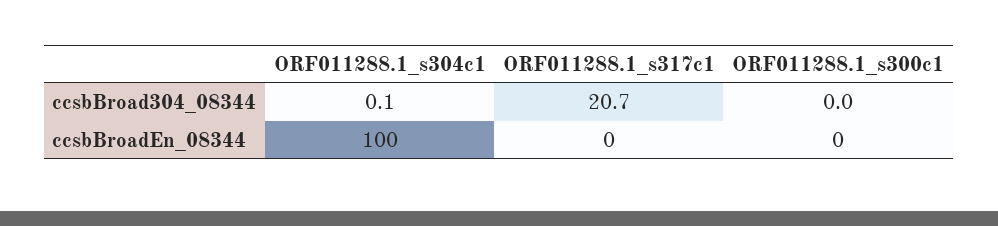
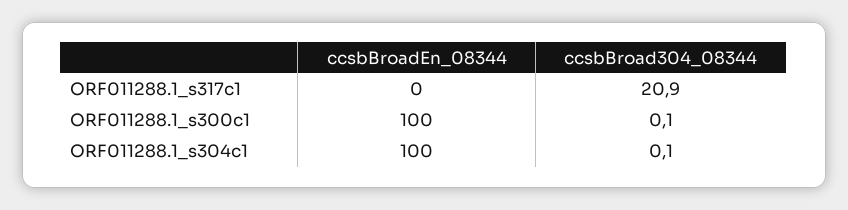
ORF011288.1_s317c1, ccsbBroad304_08344: 20.7 -> 20.9
ORF011288.1_s300c1, ccsbBroad304_08344: 0 -> 0.1
ORF011288.1_s300c1, ccsbBroadEn_08344: 0 -> 100

